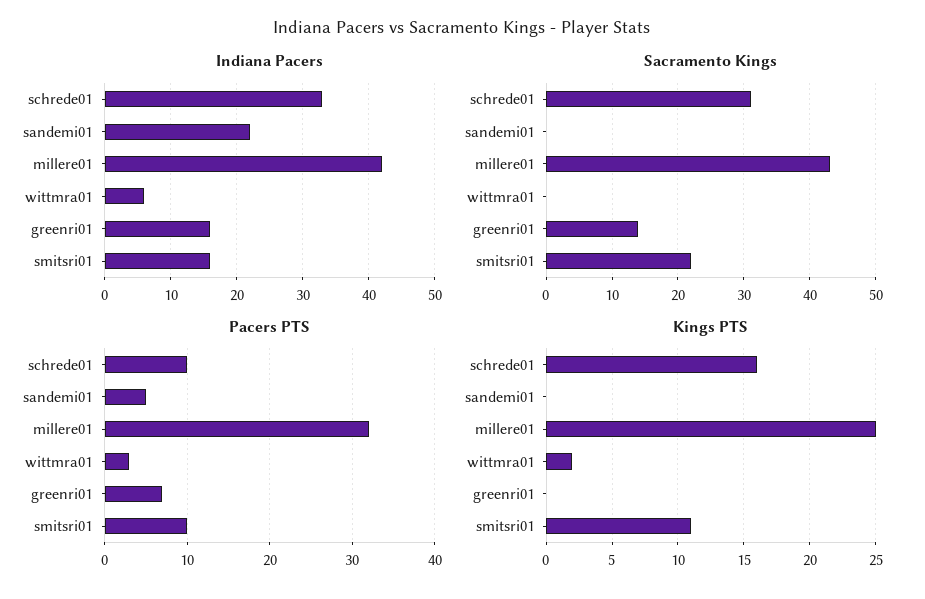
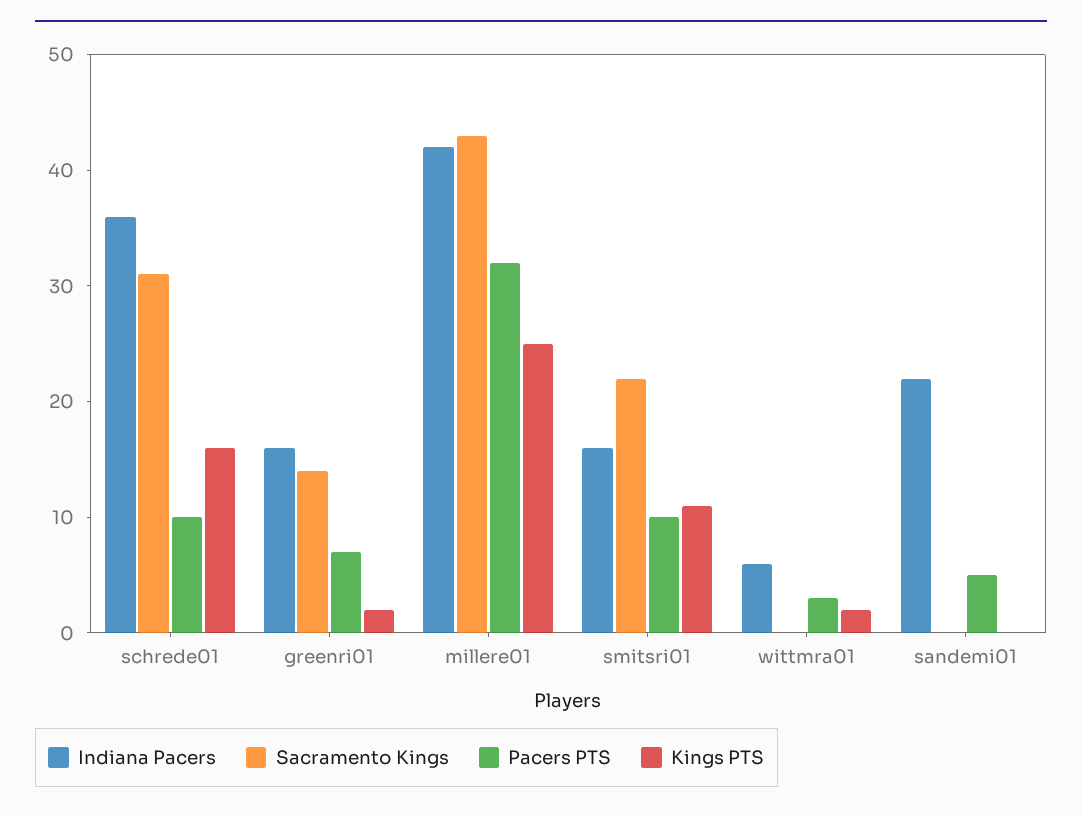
Indiana Pacers, schrede01: 33 -> 36
Kings PTS, greenri01: 0 -> 2

